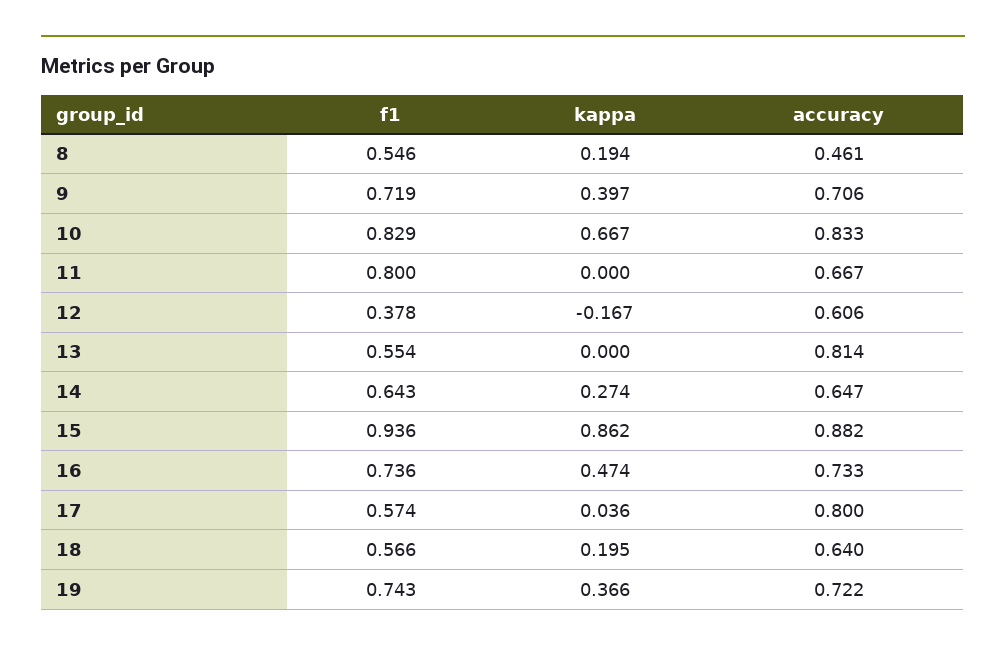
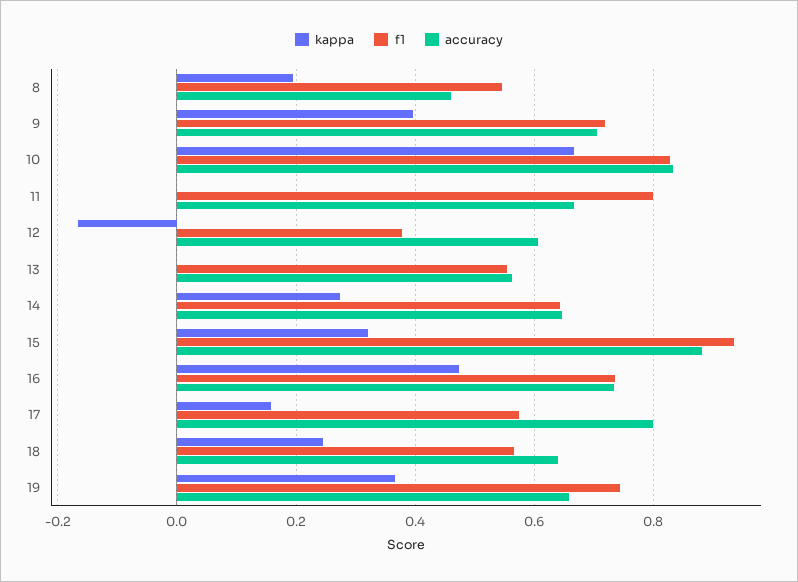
accuracy, 13: 0.814 -> 0.56
kappa, 15: 0.862 -> 0.32
kappa, 17: 0.036 -> 0.16
kappa, 18: 0.195 -> 0.24
accuracy, 19: 0.722 -> 0.66

